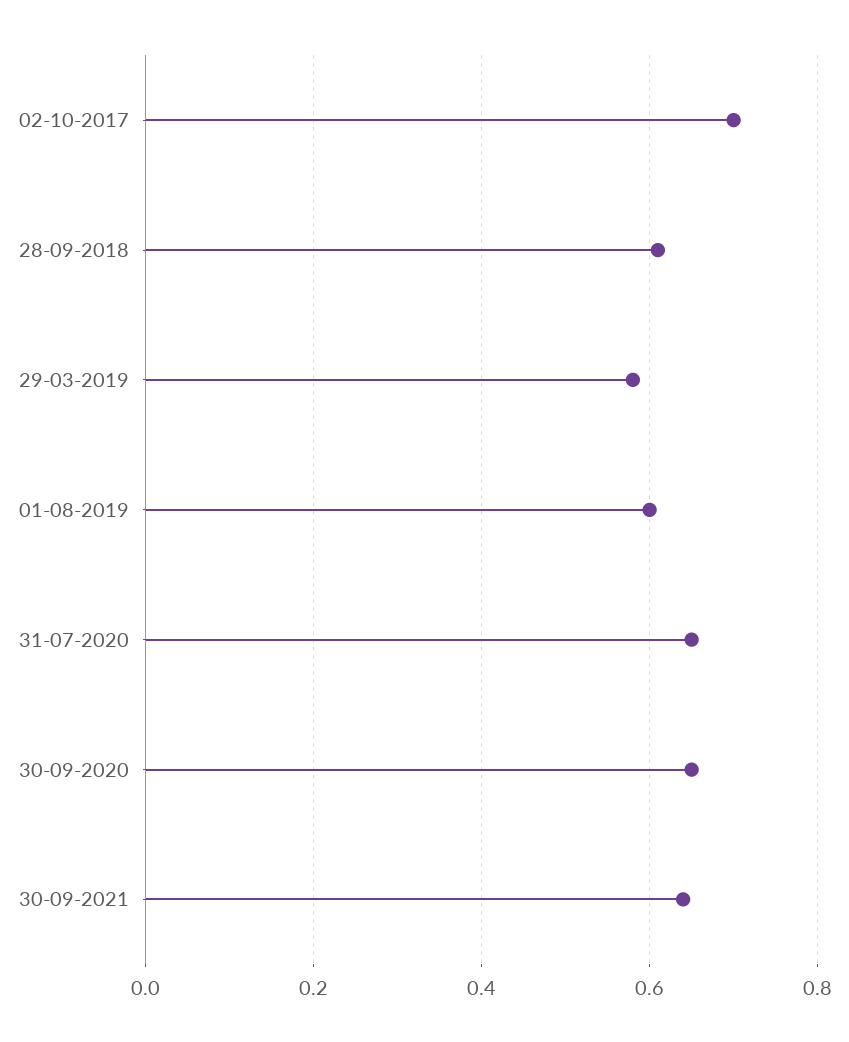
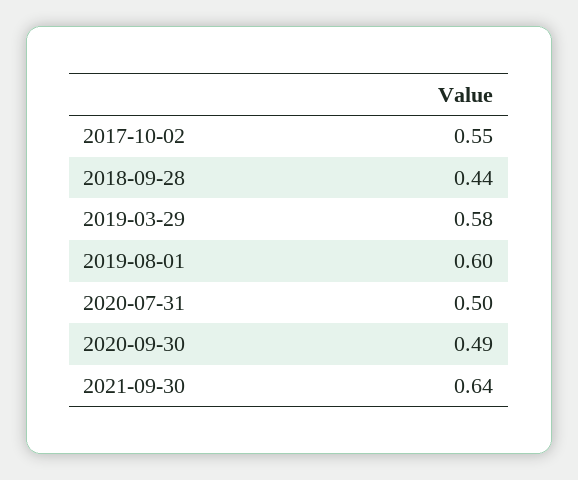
02-10-2017: 0.7 -> 0.55
28-09-2018: 0.6 -> 0.44
31-07-2020: 0.65 -> 0.5
30-09-2020: 0.65 -> 0.49

